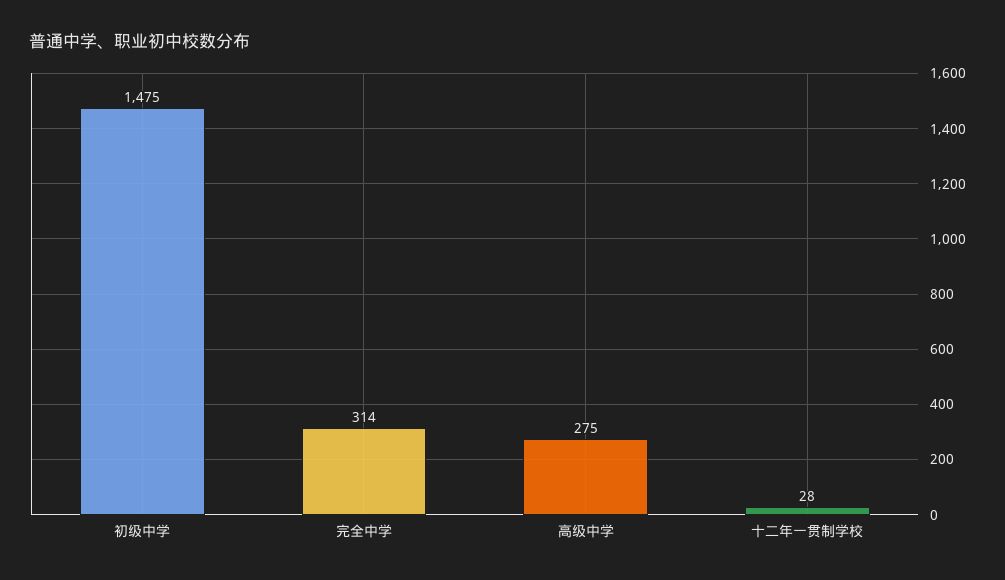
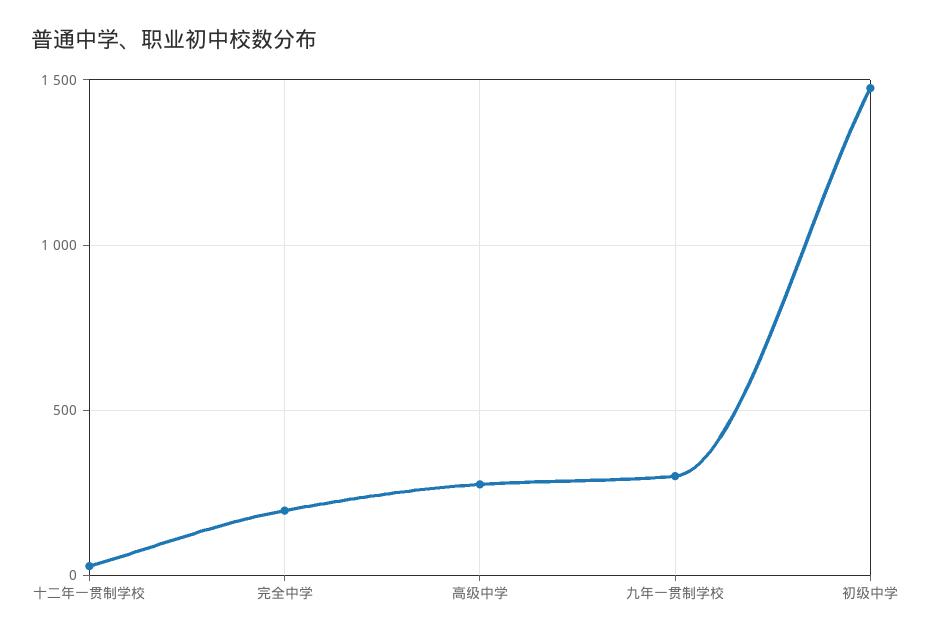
完全中学: 314 -> 200
九年一贯制学校: none -> 300

